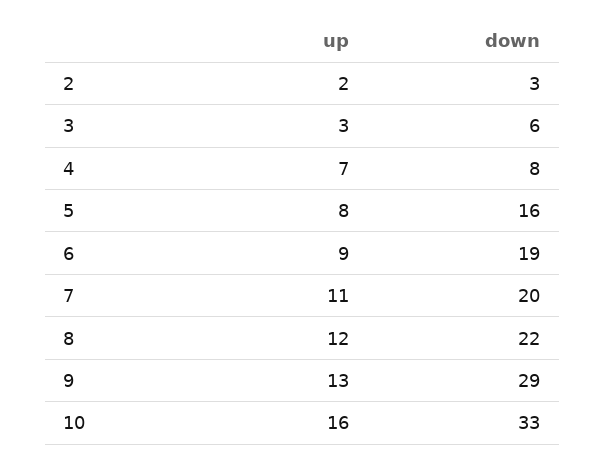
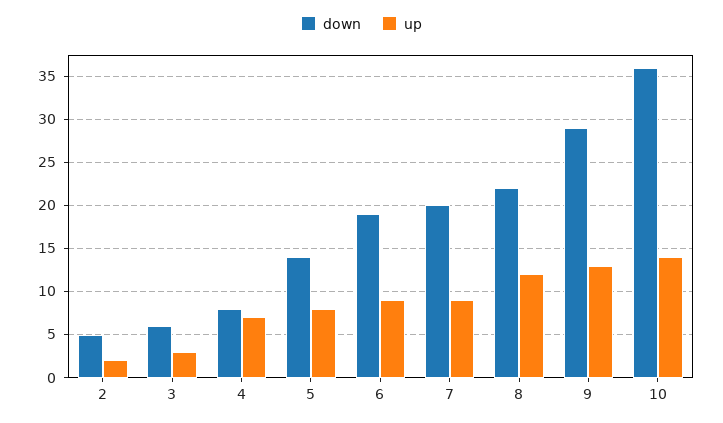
down, 2: 3 -> 5
down, 5: 16 -> 14
up, 7: 11 -> 9
up, 10: 16 -> 14
down, 10: 33 -> 36

